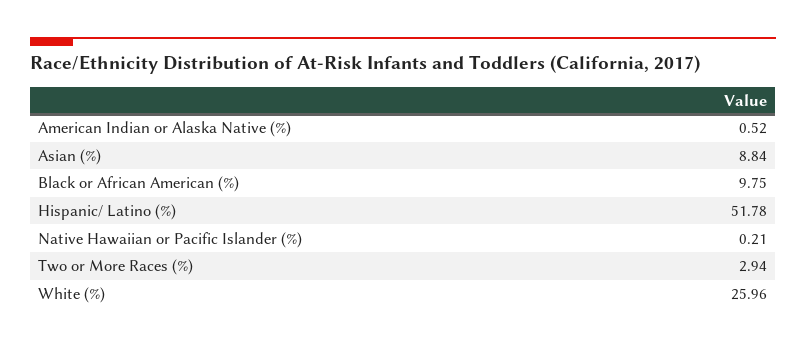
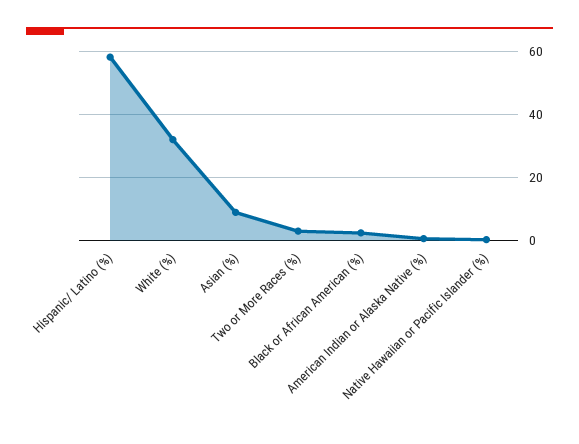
Black or African American (%): 9.75 -> 2
Hispanic/ Latino (%): 51.78 -> 58
White (%): 25.96 -> 32

